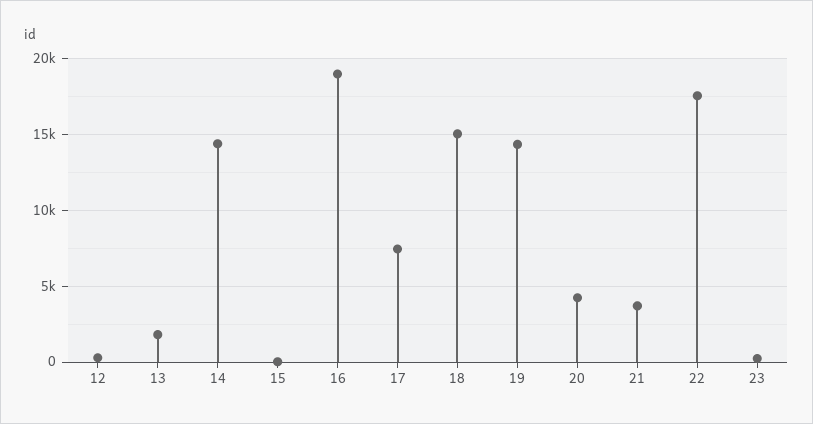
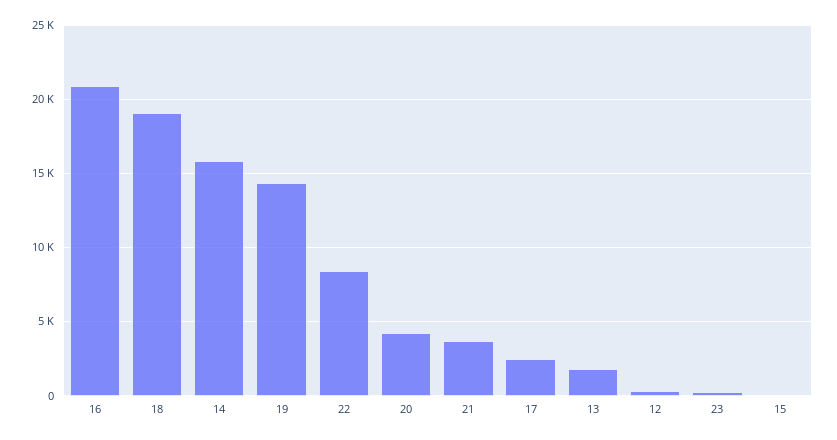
14: 14500 -> 16000
16: 19000 -> 21000
17: 7500 -> 2500
18: 15000 -> 19000
22: 17500 -> 8500

